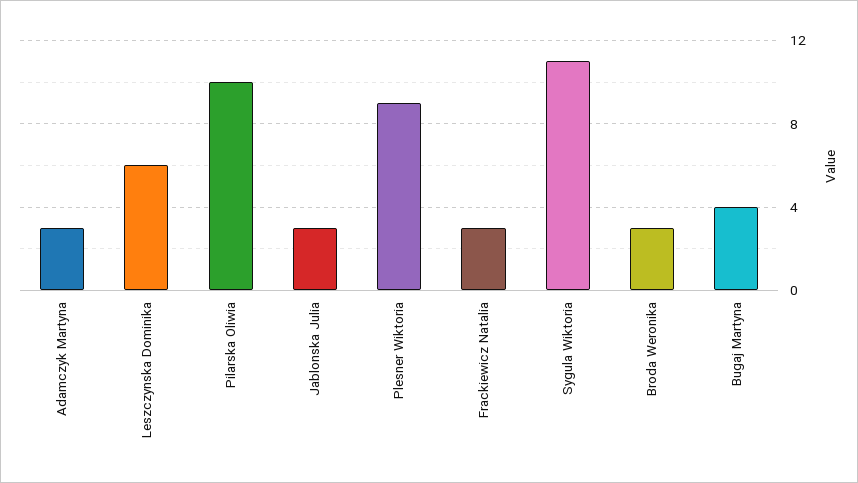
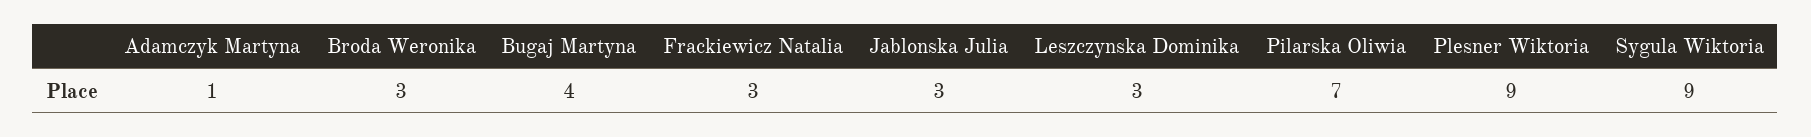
Adamczyk Martyna: 3 -> 1
Leszczynska Dominika: 6 -> 3
Pilarska Oliwia: 10 -> 7
Sygula Wiktoria: 11 -> 9

